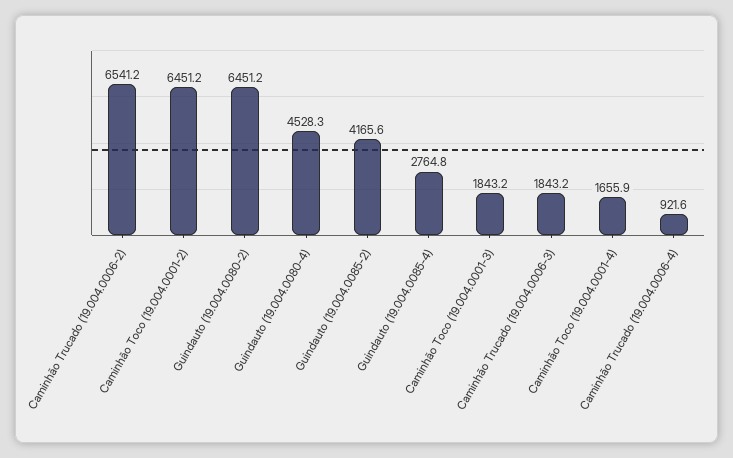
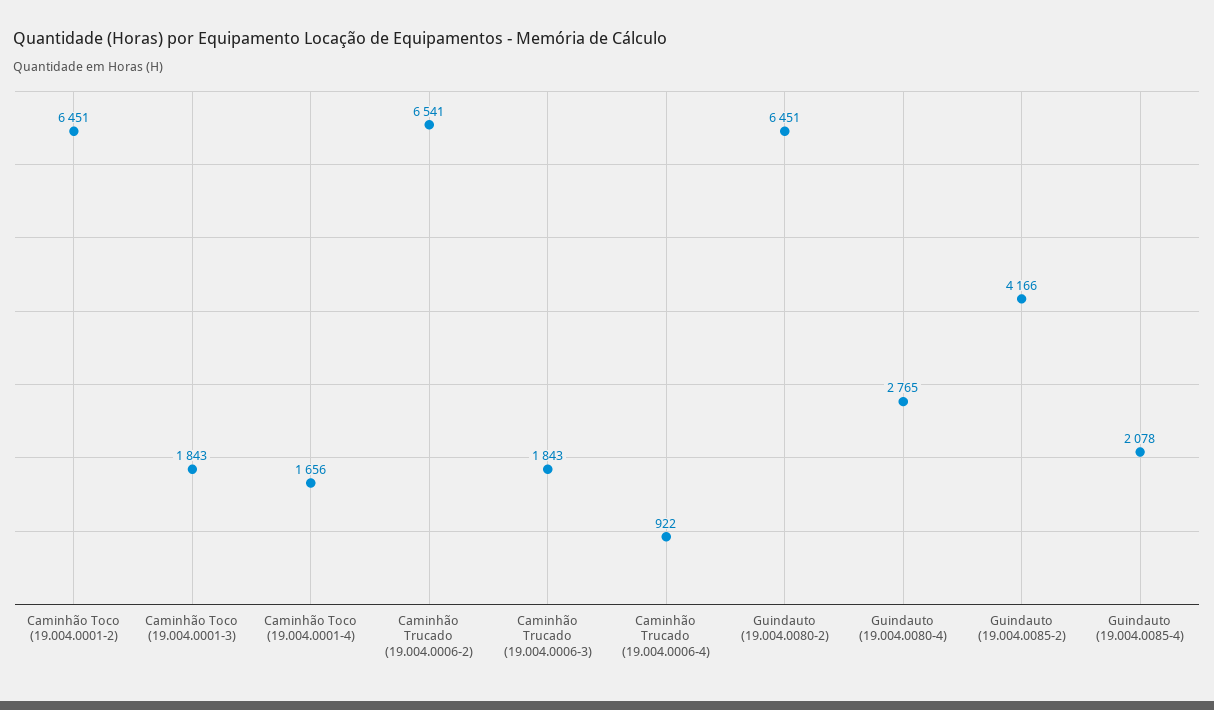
Guindauto (19.004.0080-4): 4528.3 -> 2765
Guindauto (19.004.0085-4): 2764.8 -> 2078

